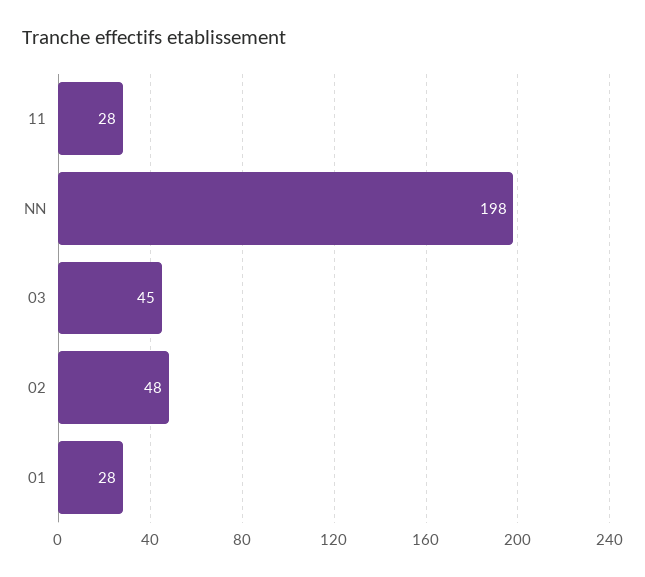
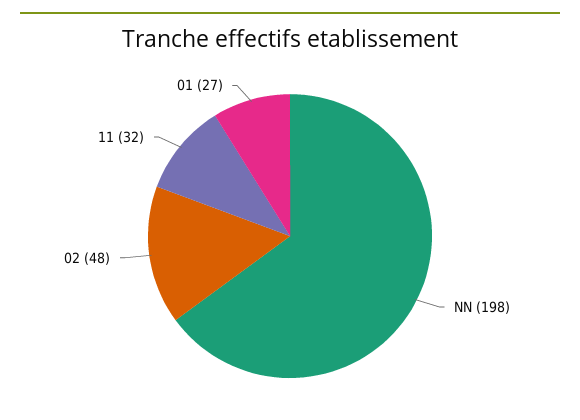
11: 28 -> 32
03: 45 -> none
01: 28 -> 27

